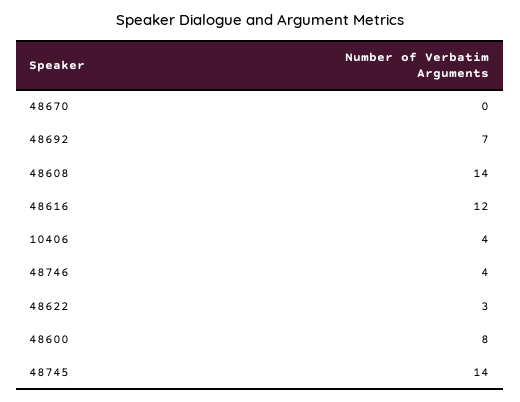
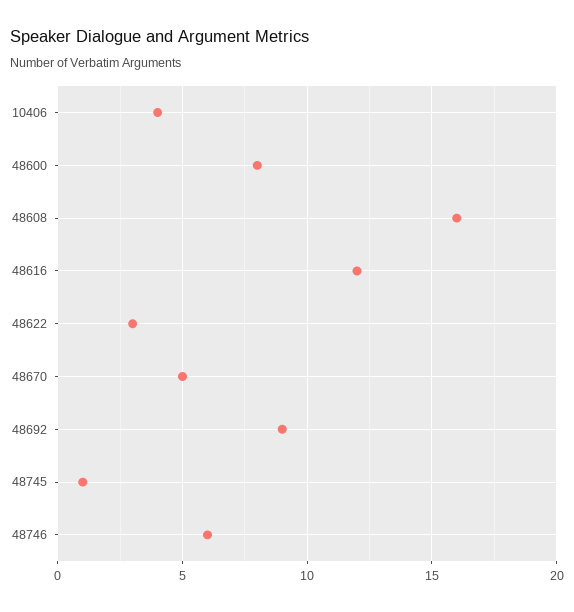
48670: 0 -> 5
48692: 7 -> 9
48608: 14 -> 16
48746: 4 -> 6
48745: 14 -> 1

